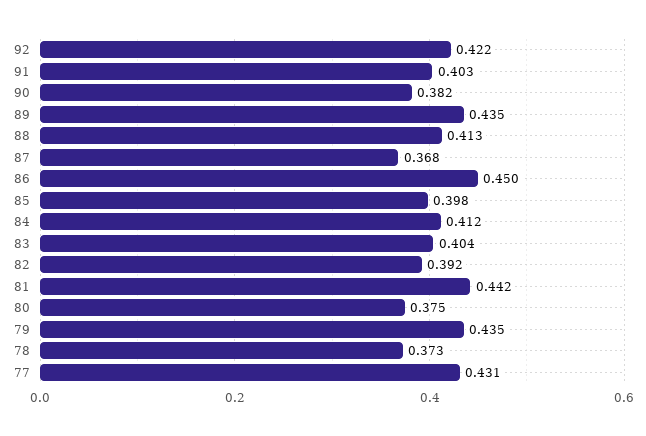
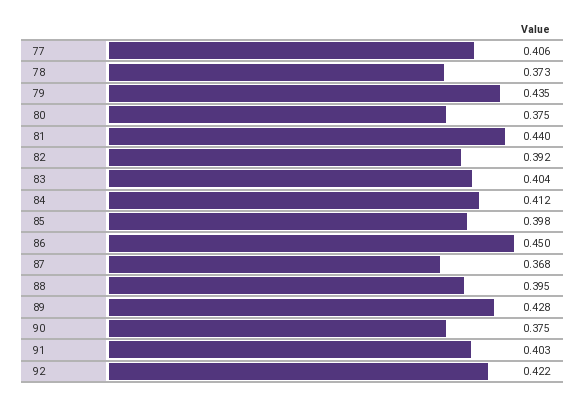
90: 0.382 -> 0.375
89: 0.435 -> 0.428
88: 0.413 -> 0.395
81: 0.442 -> 0.44
77: 0.431 -> 0.406

